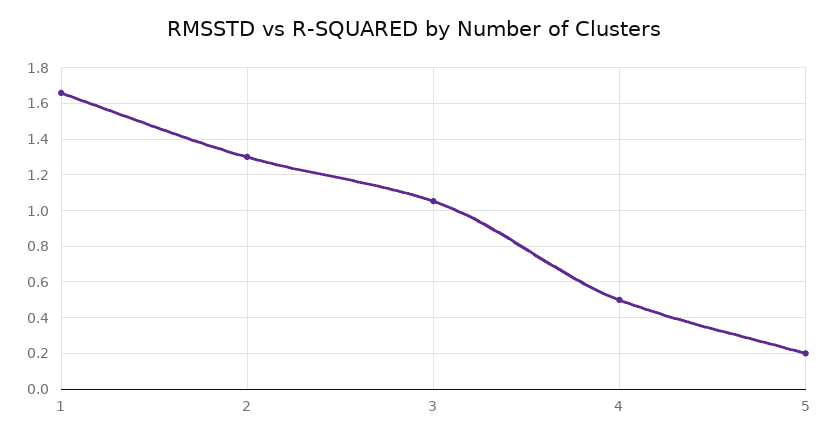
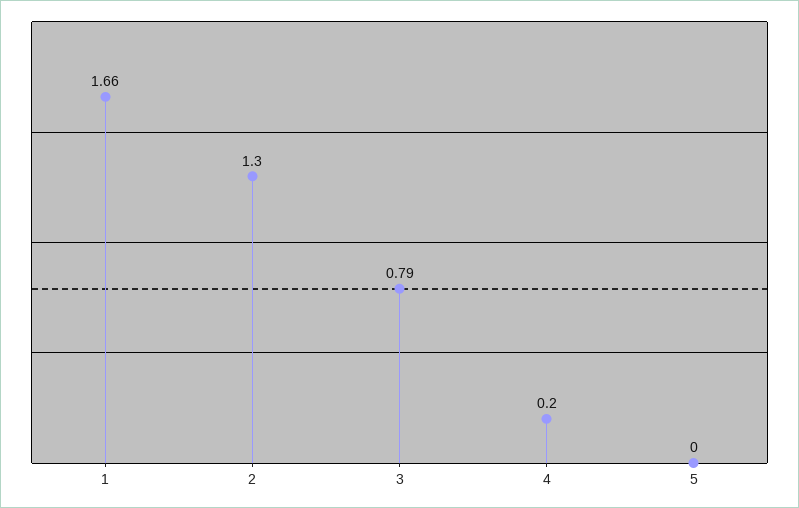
3: 1.05 -> 0.79
4: 0.5 -> 0.2
5: 0.2 -> 0

